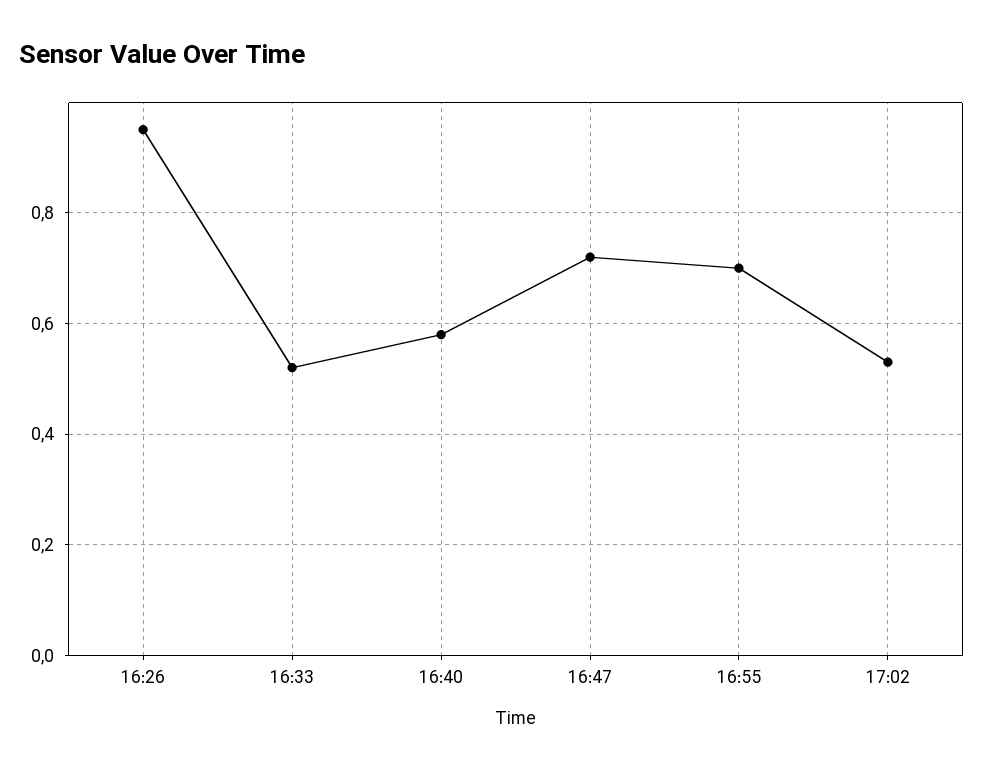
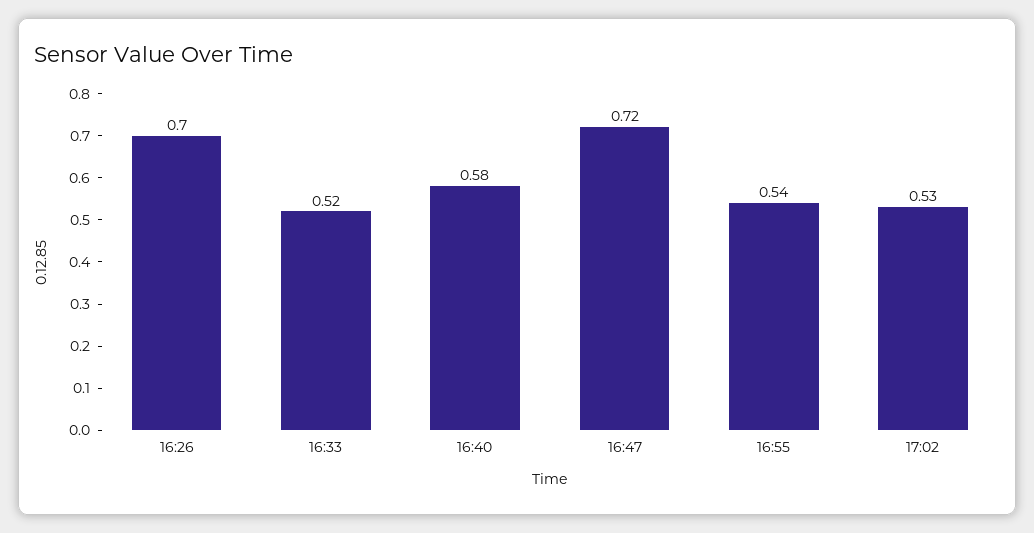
16:26: 0.95 -> 0.7
16:55: 0.7 -> 0.54

